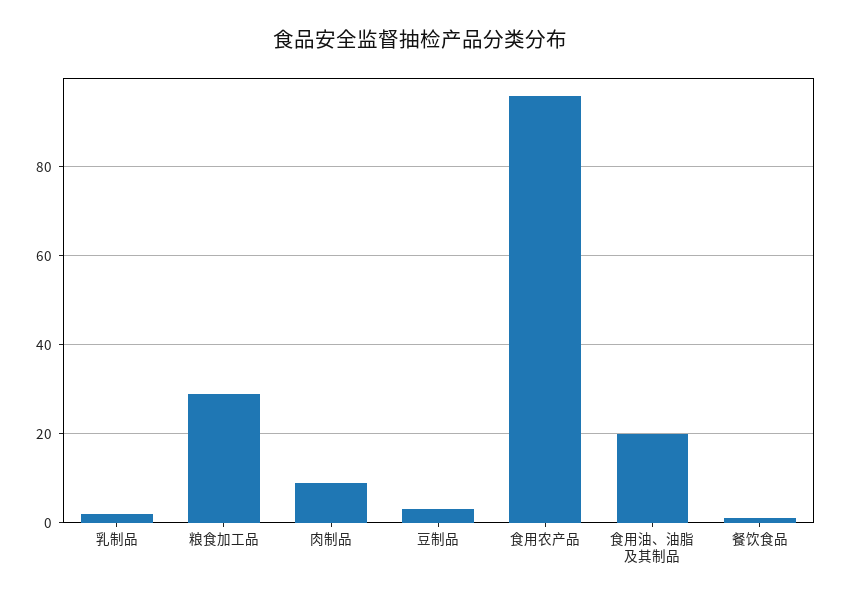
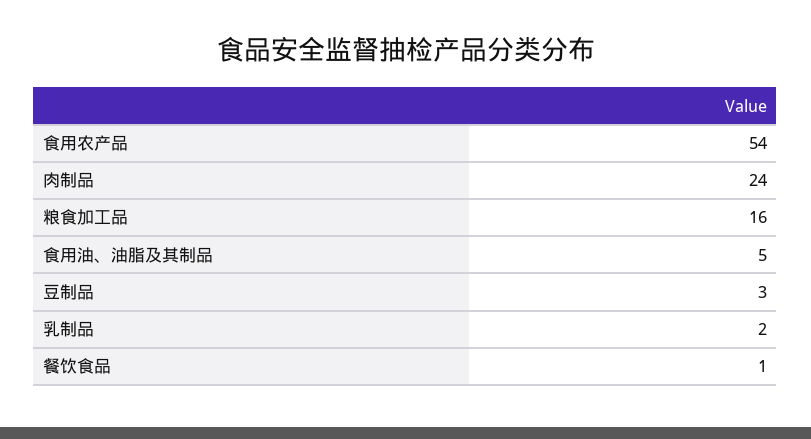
粮食加工品: 30 -> 16
肉制品: 10 -> 24
食用农产品: 95 -> 54
食用油、油脂及其制品: 20 -> 5

